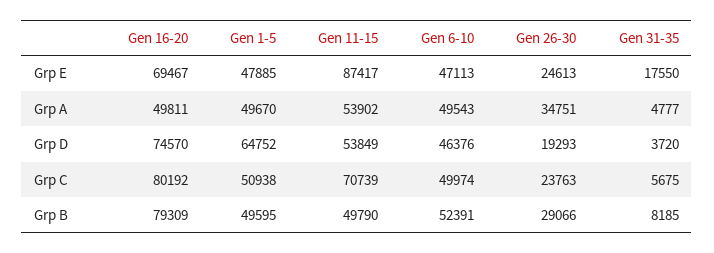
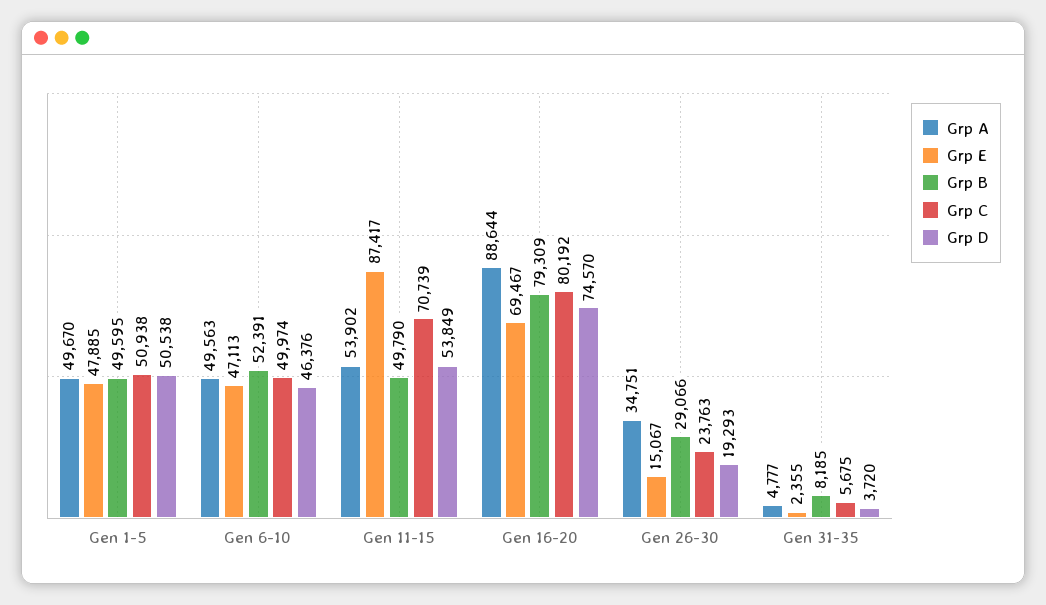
Grp E, Gen 26-30: 24613 -> 15067
Grp E, Gen 31-35: 17550 -> 2355
Grp A, Gen 16-20: 49811 -> 88644
Grp A, Gen 6-10: 49543 -> 49563
Grp D, Gen 1-5: 64752 -> 50538

